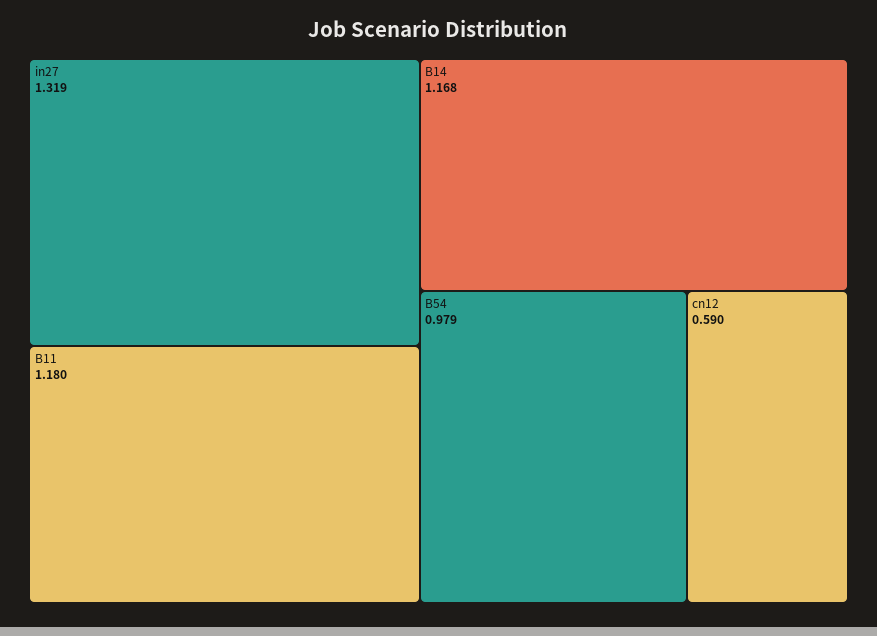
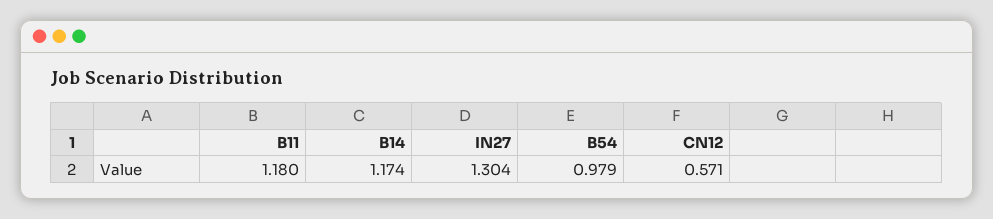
in27: 1.319 -> 1.304
B14: 1.168 -> 1.174
cn12: 0.59 -> 0.571

